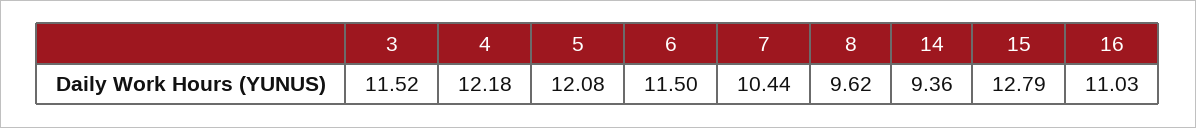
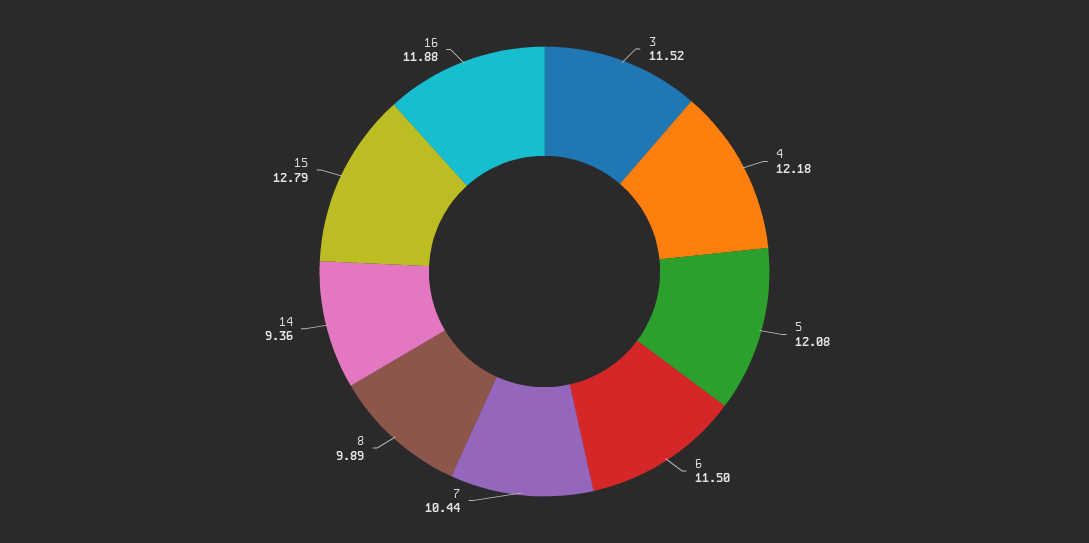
8: 9.62 -> 9.89
16: 11.03 -> 11.88

